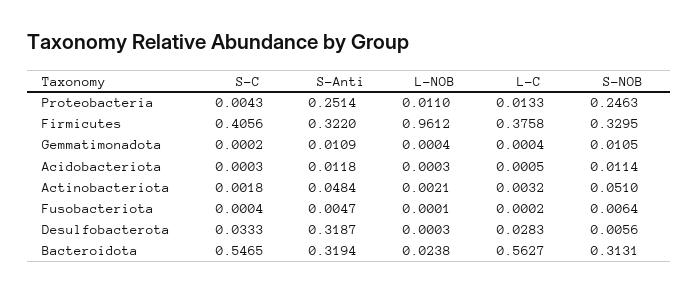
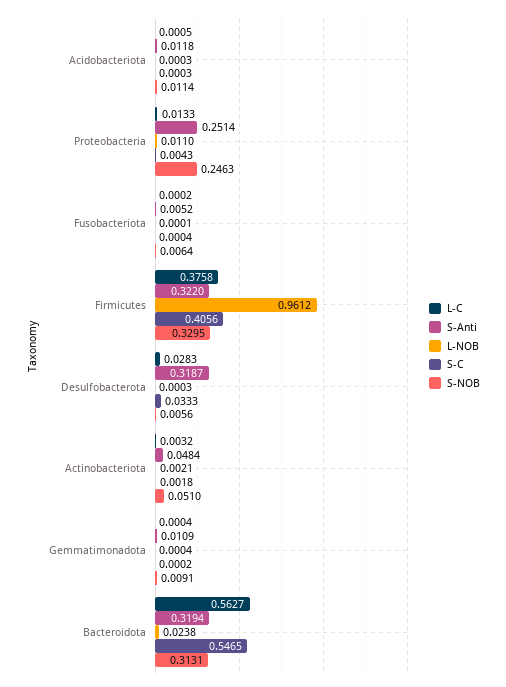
S-NOB, Gemmatimonadota: 0.0105 -> 0.0091
S-Anti, Fusobacteriota: 0.0047 -> 0.0052

